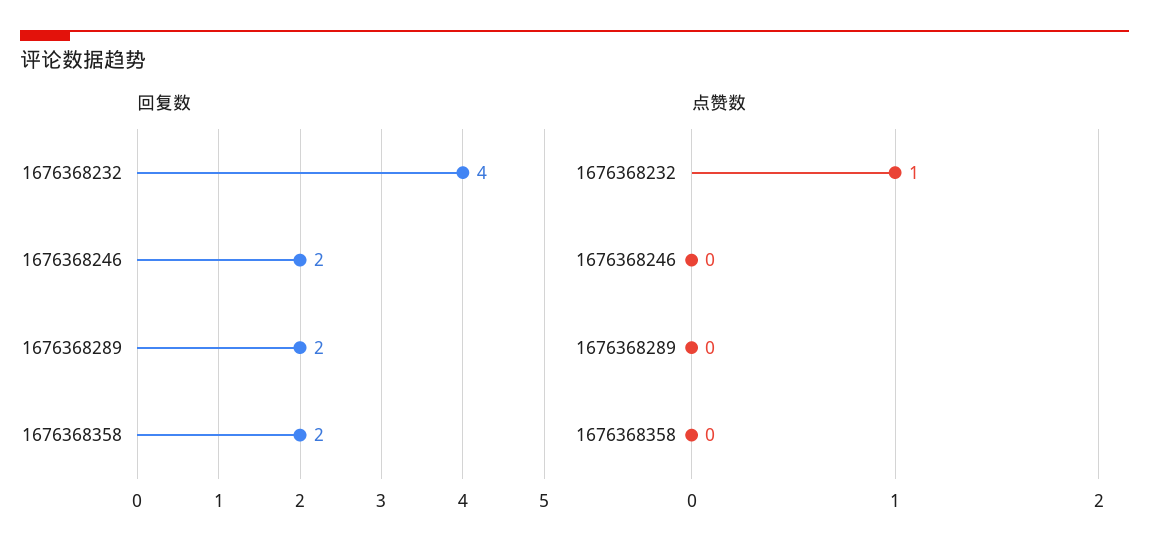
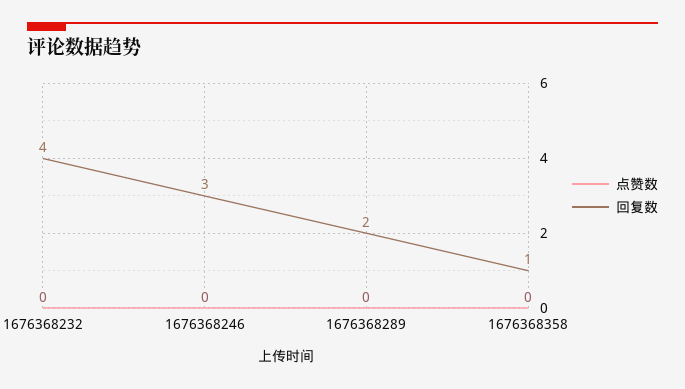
回复数, 1676368246: 2 -> 3
回复数, 1676368358: 2 -> 1
点赞数, 1676368232: 1 -> 0

